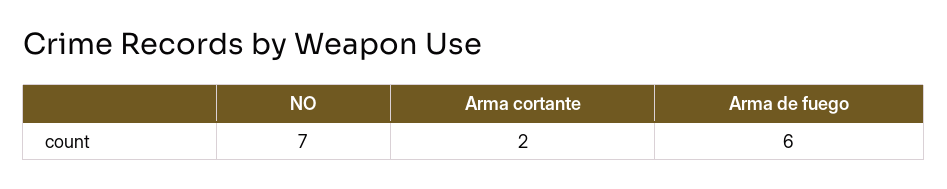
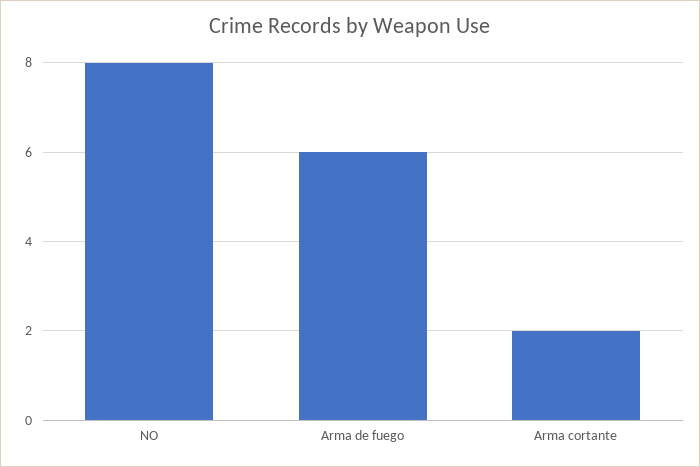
NO: 7 -> 8

